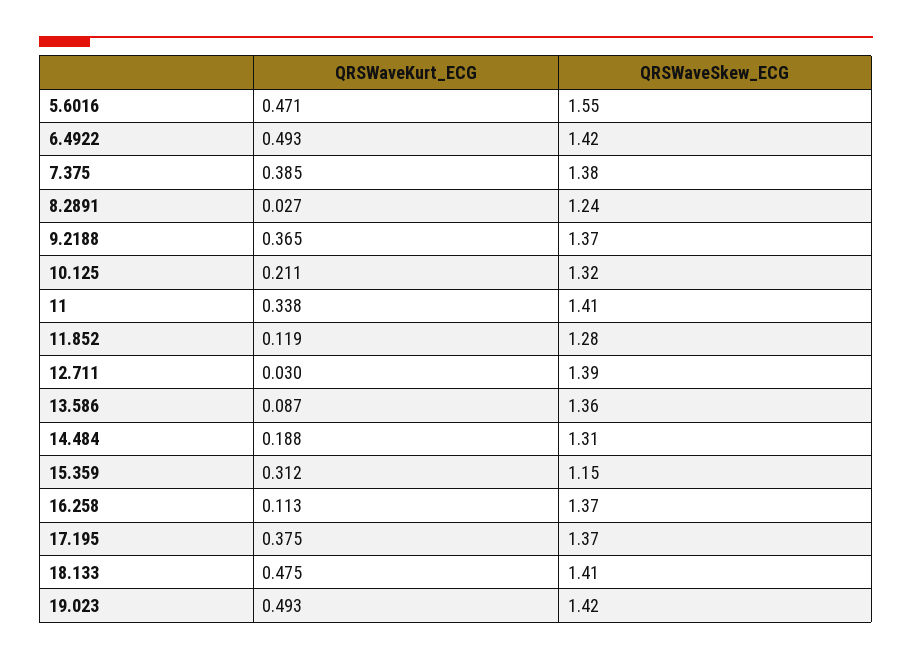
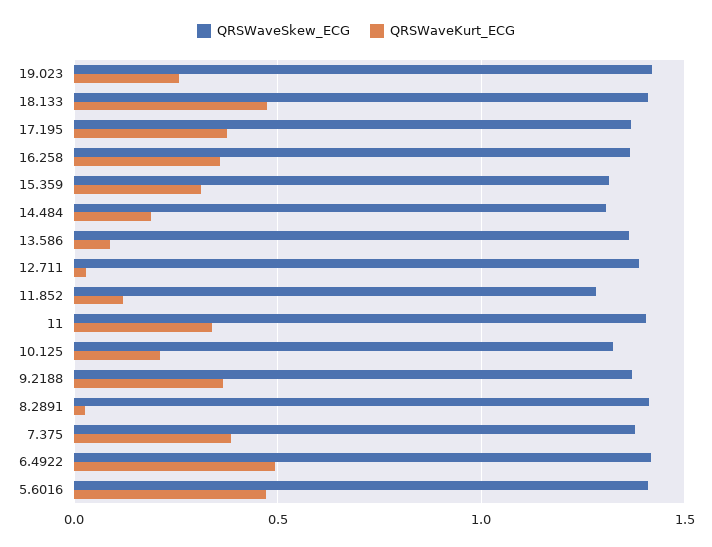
QRSWaveSkew_ECG, 5.6016: 1.55 -> 1.4
QRSWaveSkew_ECG, 8.2891: 1.24 -> 1.4
QRSWaveSkew_ECG, 15.359: 1.15 -> 1.3
QRSWaveKurt_ECG, 16.258: 0.113 -> 0.35
QRSWaveKurt_ECG, 19.023: 0.493 -> 0.25

